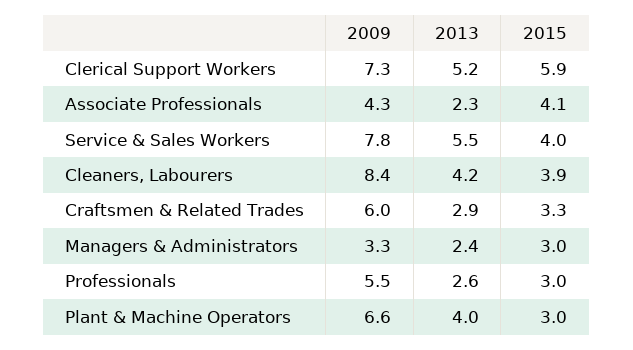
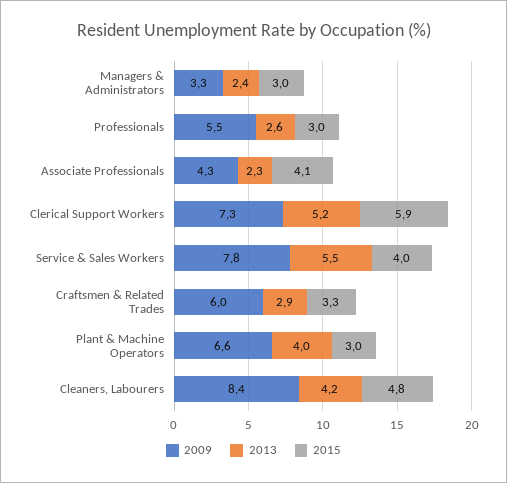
2015, Cleaners, Labourers: 3.9 -> 4.8

